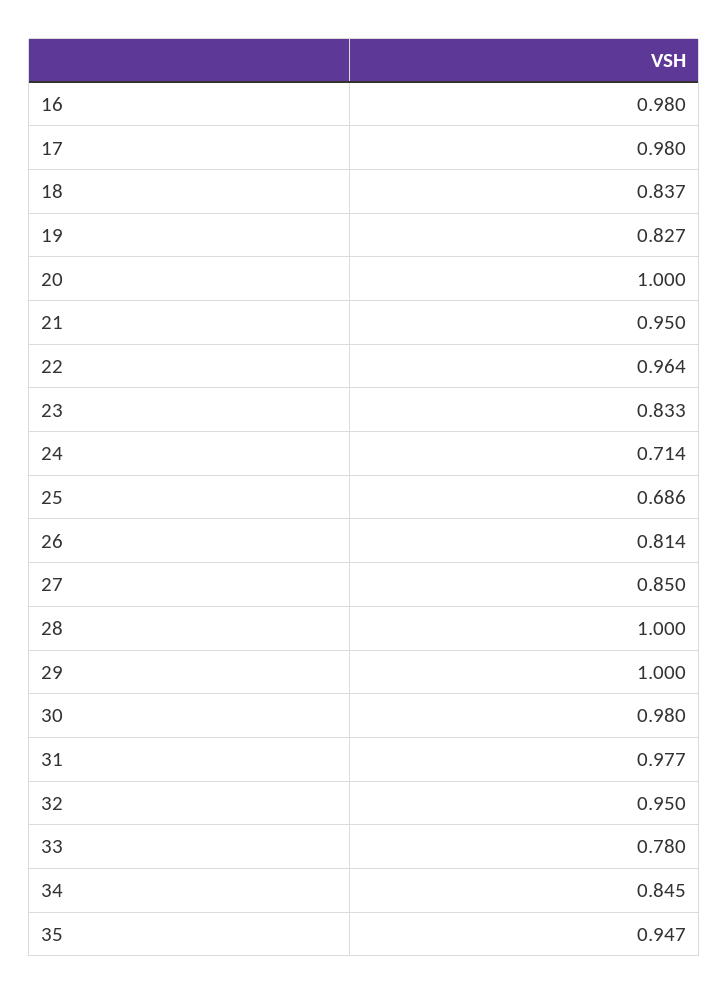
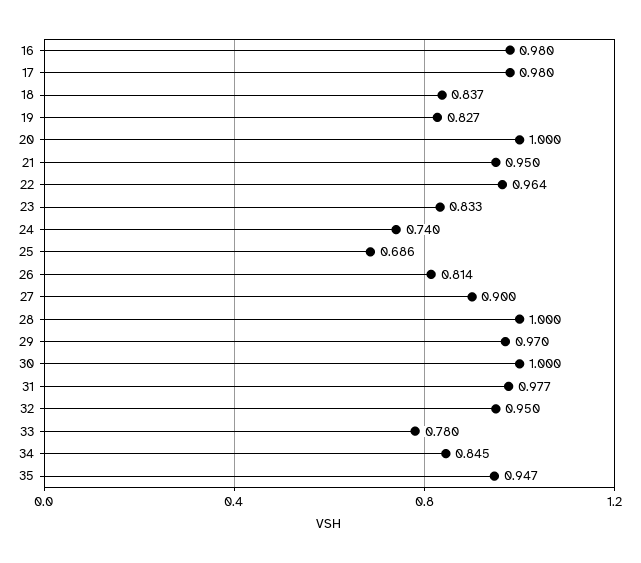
24: 0.714 -> 0.74
27: 0.85 -> 0.9
29: 1 -> 0.97
30: 0.98 -> 1

